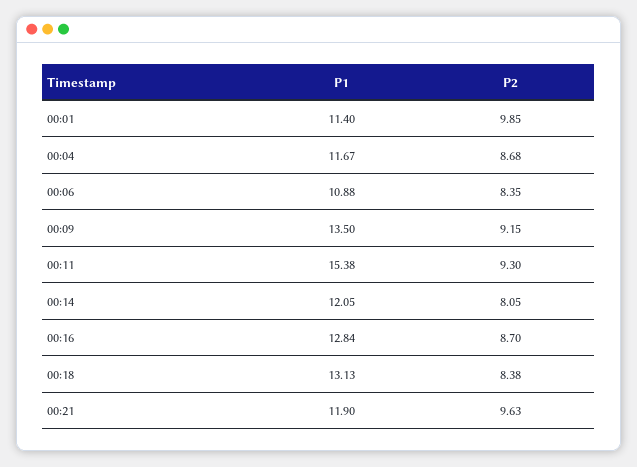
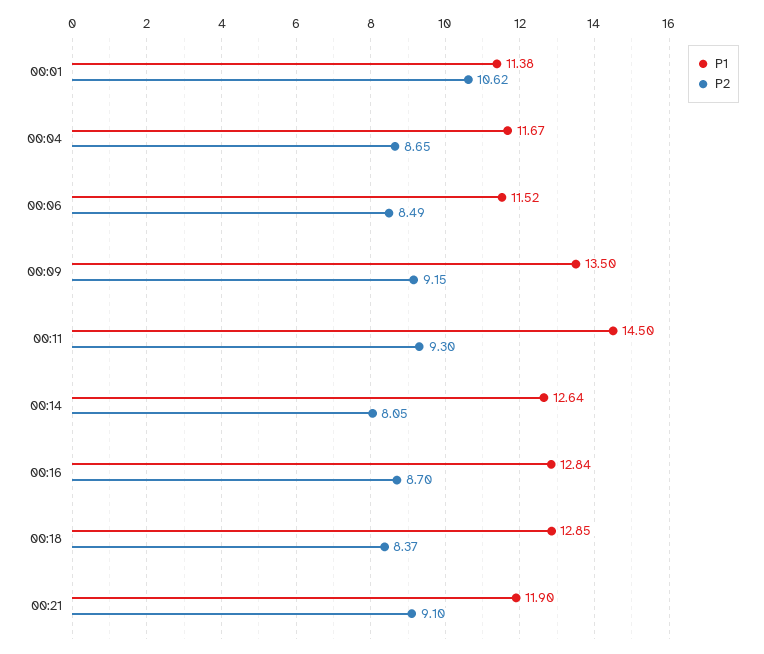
P1, 00:01: 11.4 -> 11.38
P2, 00:01: 9.85 -> 10.62
P2, 00:04: 8.68 -> 8.65
P1, 00:06: 10.88 -> 11.52
P2, 00:06: 8.35 -> 8.49
P1, 00:11: 15.38 -> 14.5
P1, 00:14: 12.05 -> 12.64
P1, 00:18: 13.13 -> 12.85
P2, 00:18: 8.38 -> 8.37
P2, 00:21: 9.63 -> 9.1

